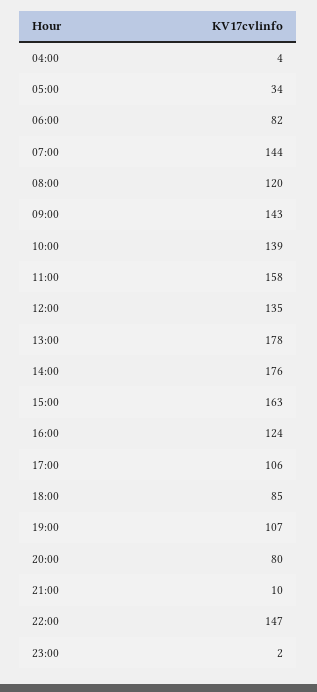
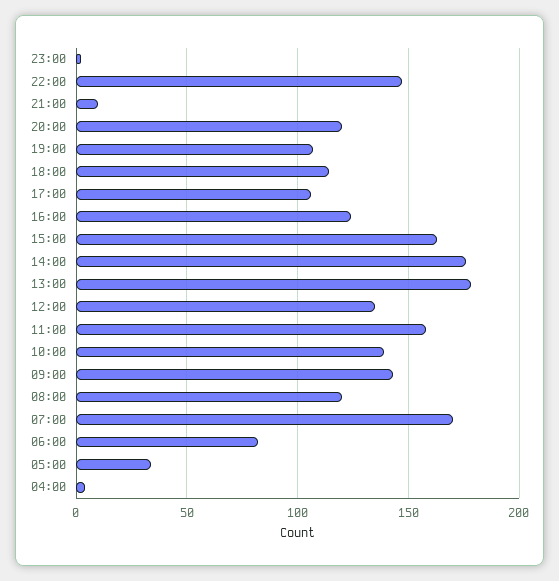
07:00: 144 -> 170
18:00: 85 -> 115
20:00: 80 -> 120

